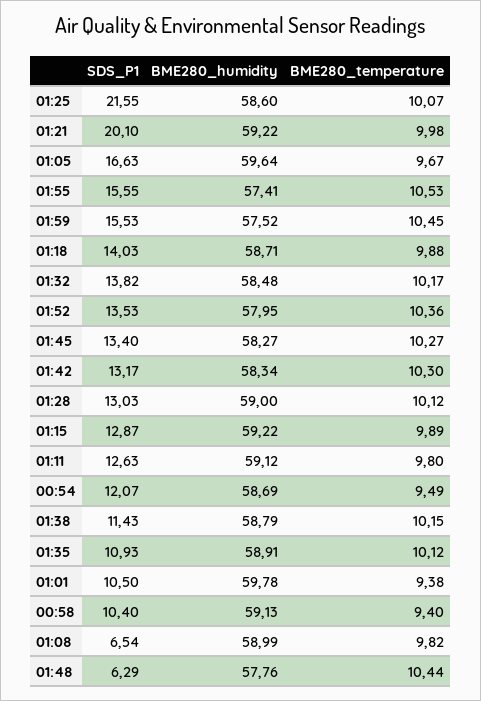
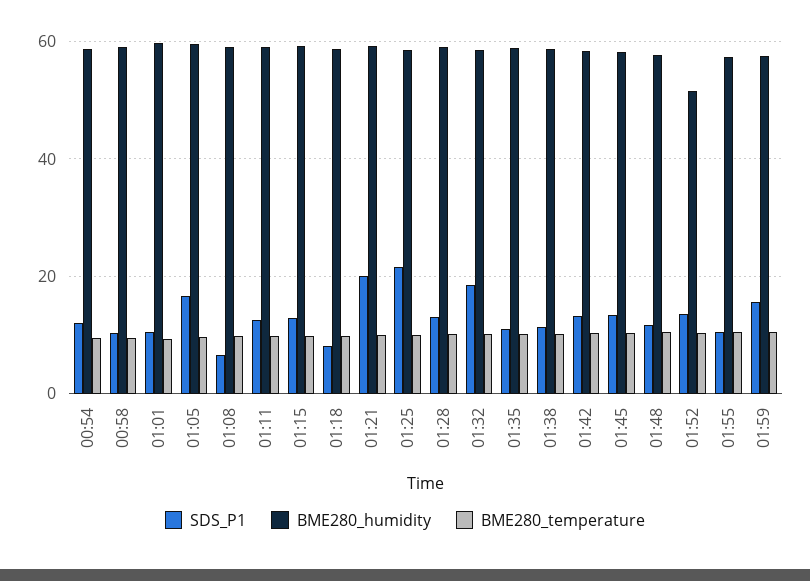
SDS_P1, 01:55: 15.55 -> 10
SDS_P1, 01:18: 14.03 -> 8
SDS_P1, 01:32: 13.82 -> 18
BME280_humidity, 01:52: 57.95 -> 52
SDS_P1, 01:48: 6.29 -> 12

